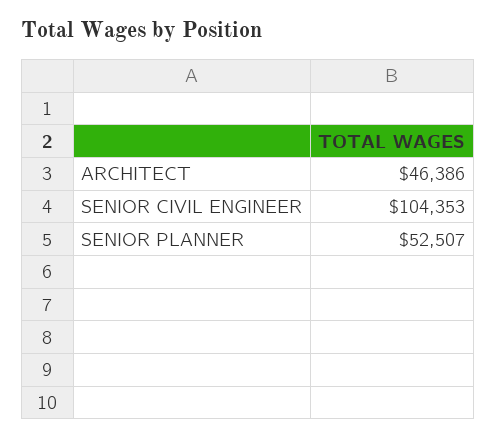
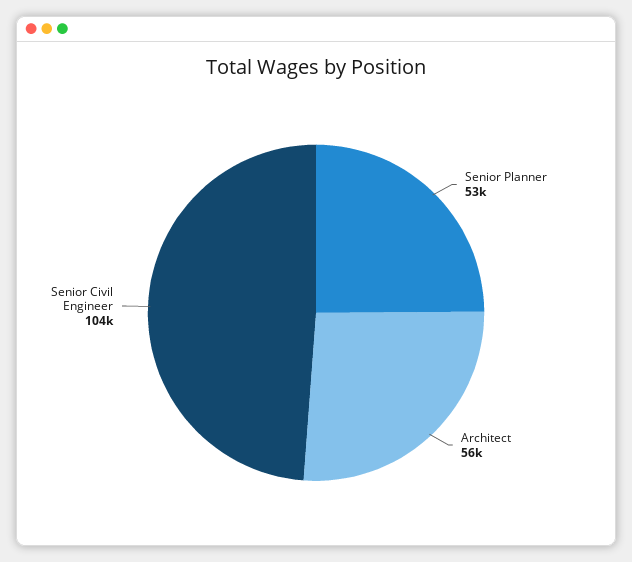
ARCHITECT: 46386 -> 56000

